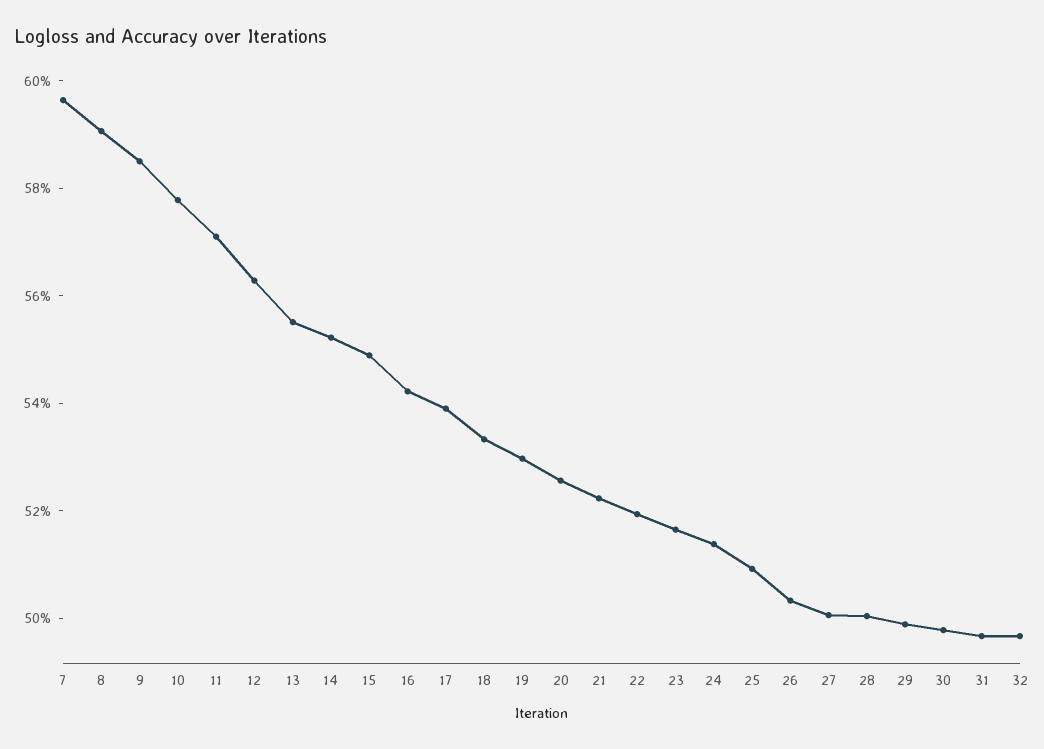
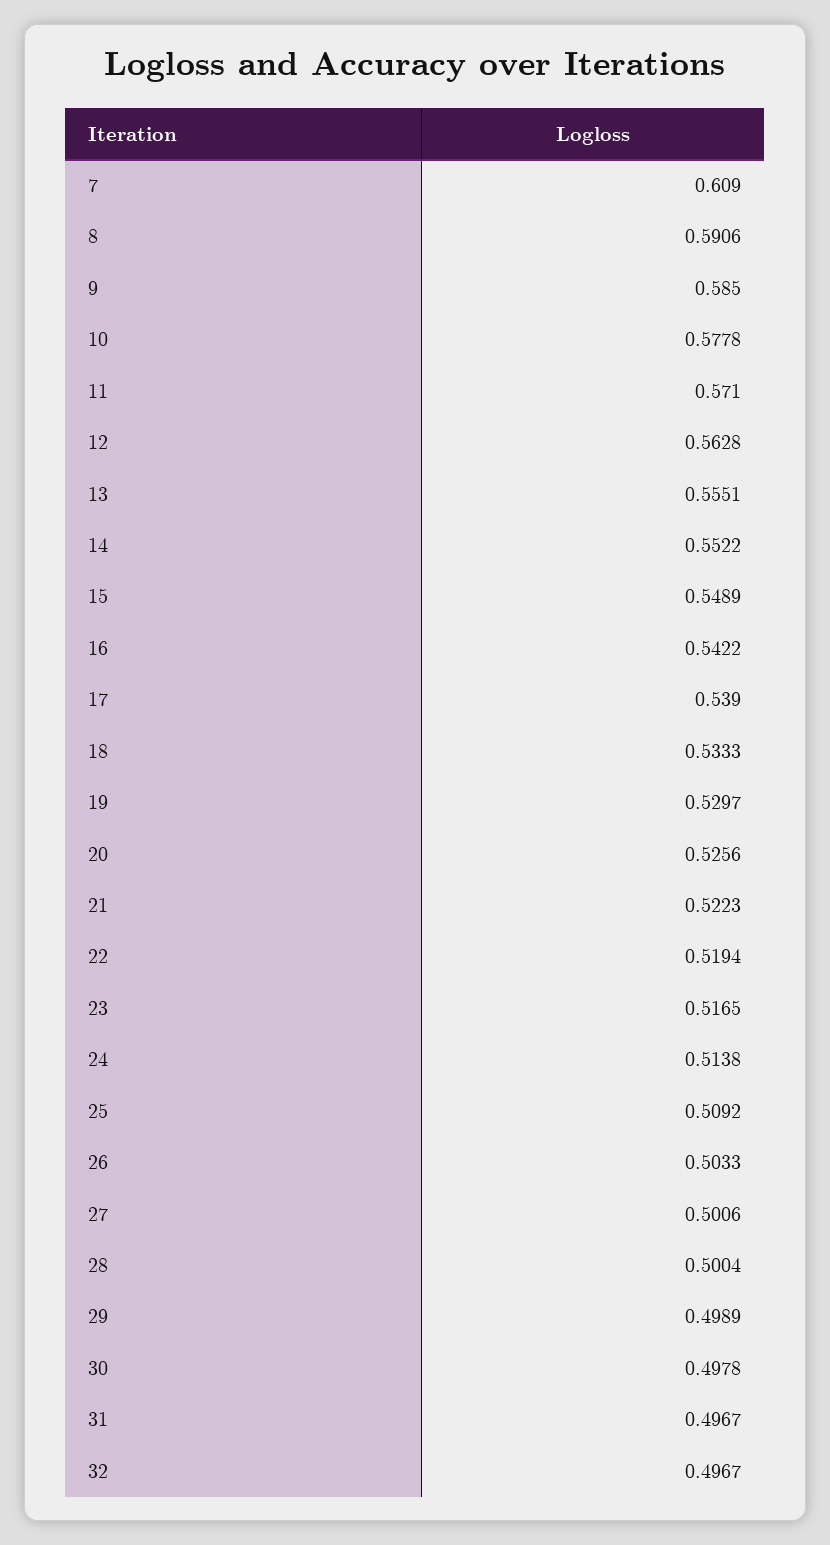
7: 0.595 -> 0.609

